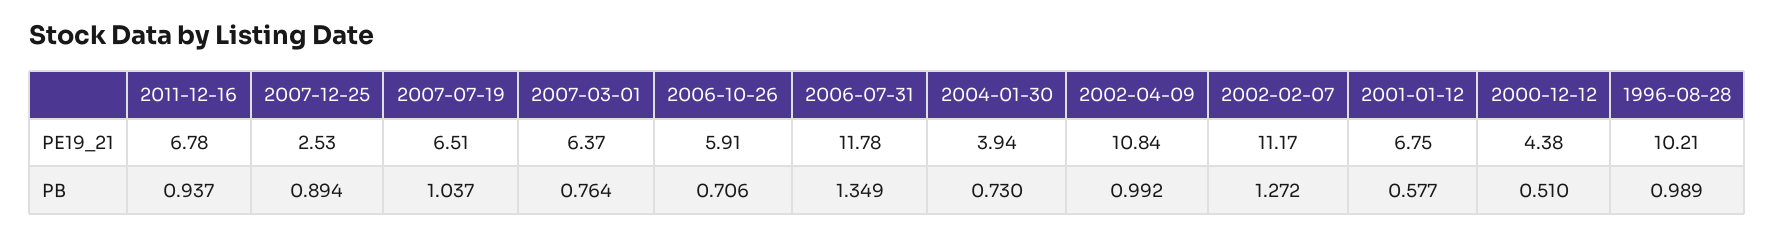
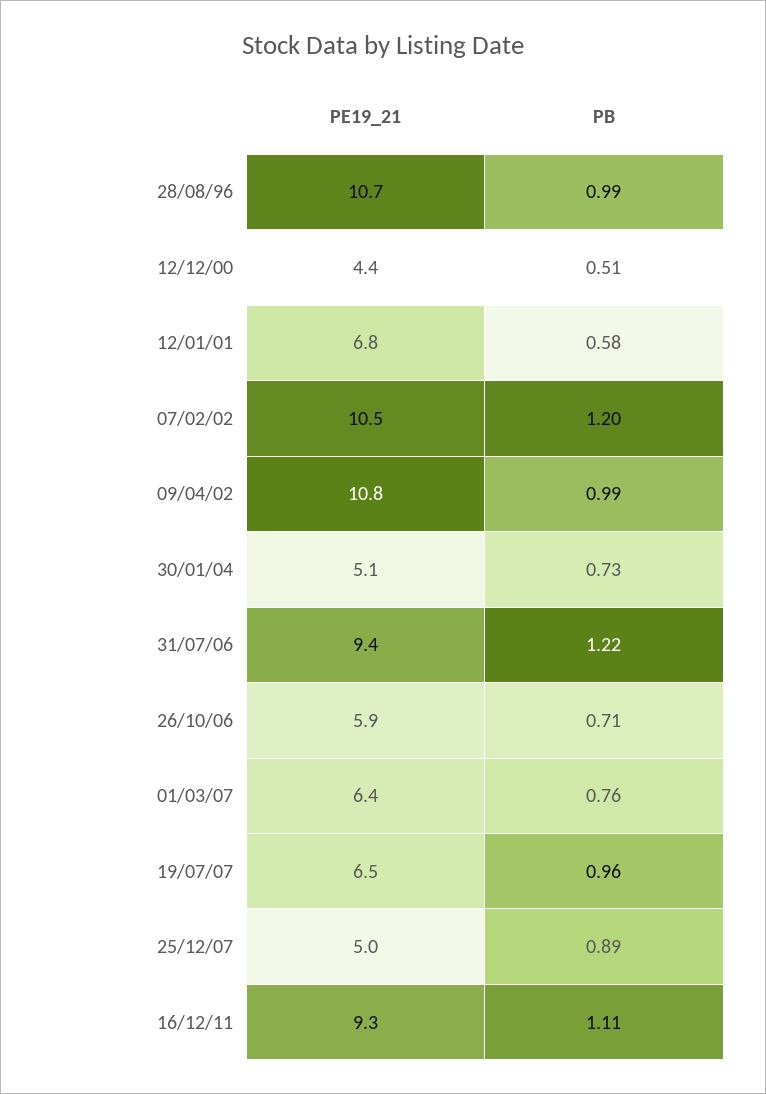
2011-12-16, PE19_21: 6.78 -> 9.3
2007-12-25, PE19_21: 2.53 -> 5
2006-07-31, PE19_21: 11.78 -> 9.4
2004-01-30, PE19_21: 3.94 -> 5.1
2002-02-07, PE19_21: 11.17 -> 10.5
1996-08-28, PE19_21: 10.21 -> 10.7
2011-12-16, PB: 0.937 -> 1.11
2007-07-19, PB: 1.037 -> 0.96
2006-07-31, PB: 1.349 -> 1.22
2002-02-07, PB: 1.272 -> 1.2

